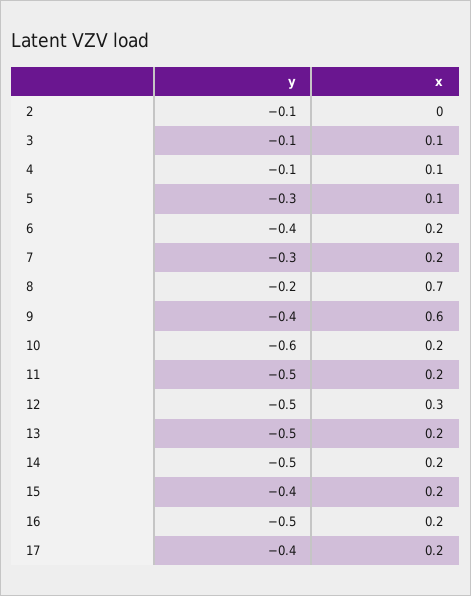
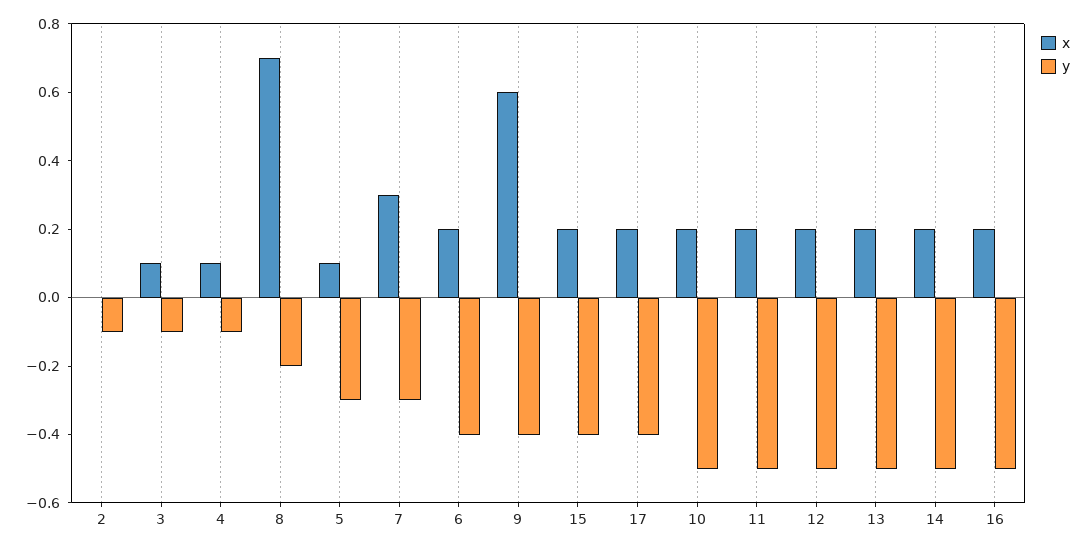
x, 7: 0.2 -> 0.3
y, 10: -0.6 -> -0.5
x, 12: 0.3 -> 0.2

